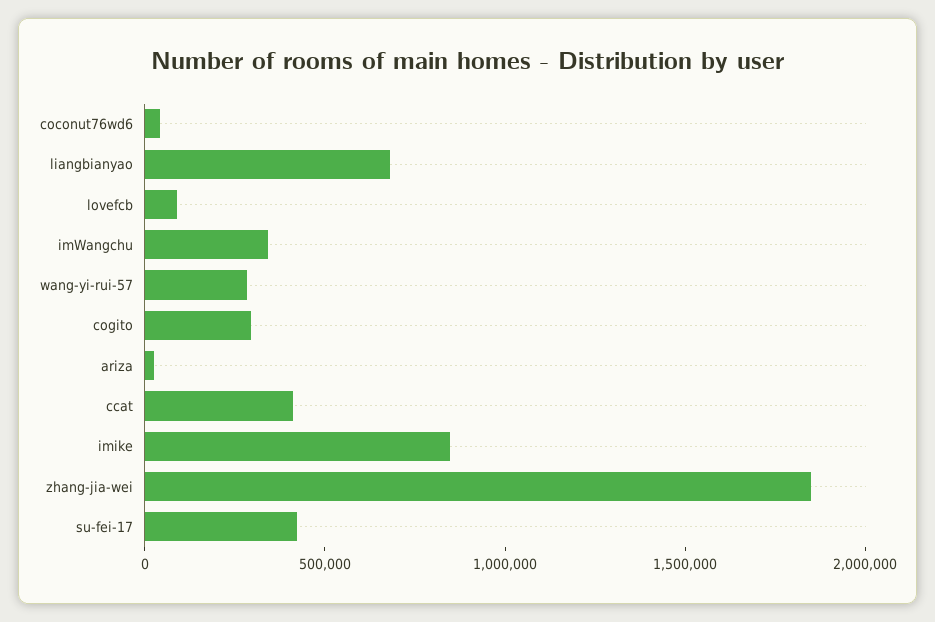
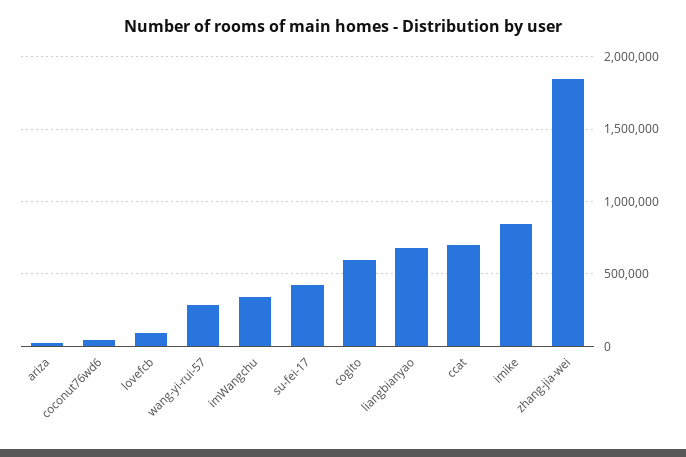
cogito: 300000 -> 600000
ccat: 400000 -> 700000

